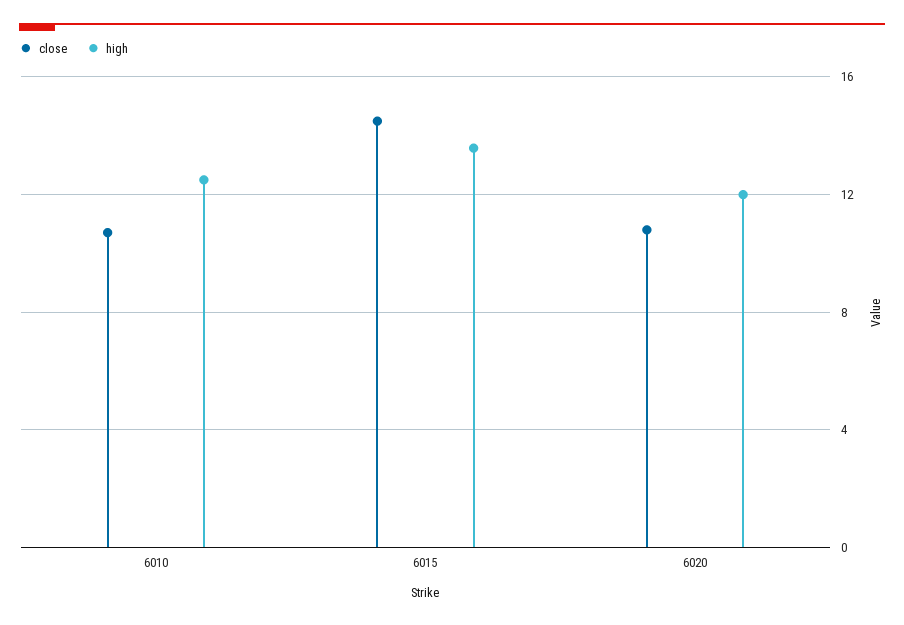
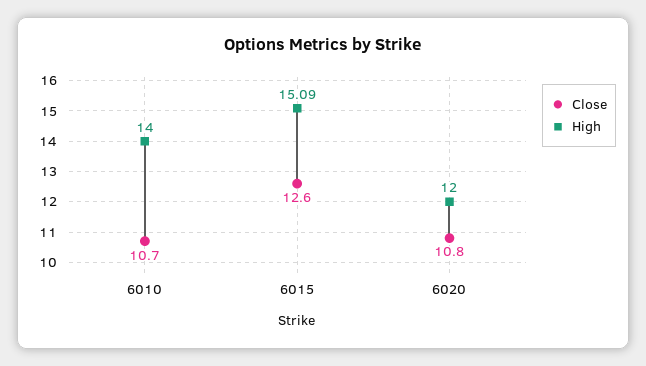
high, 6010: 12.5 -> 14
close, 6015: 14.5 -> 12.6
high, 6015: 13.5 -> 15.09

